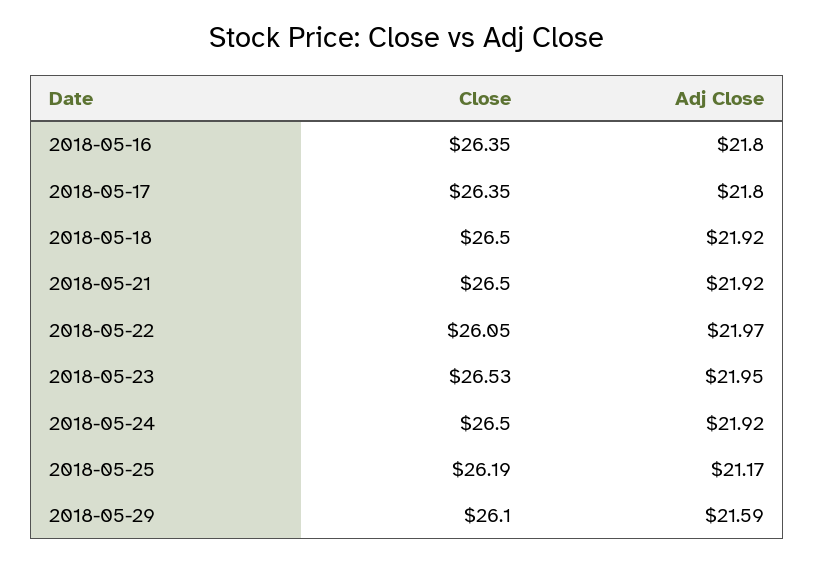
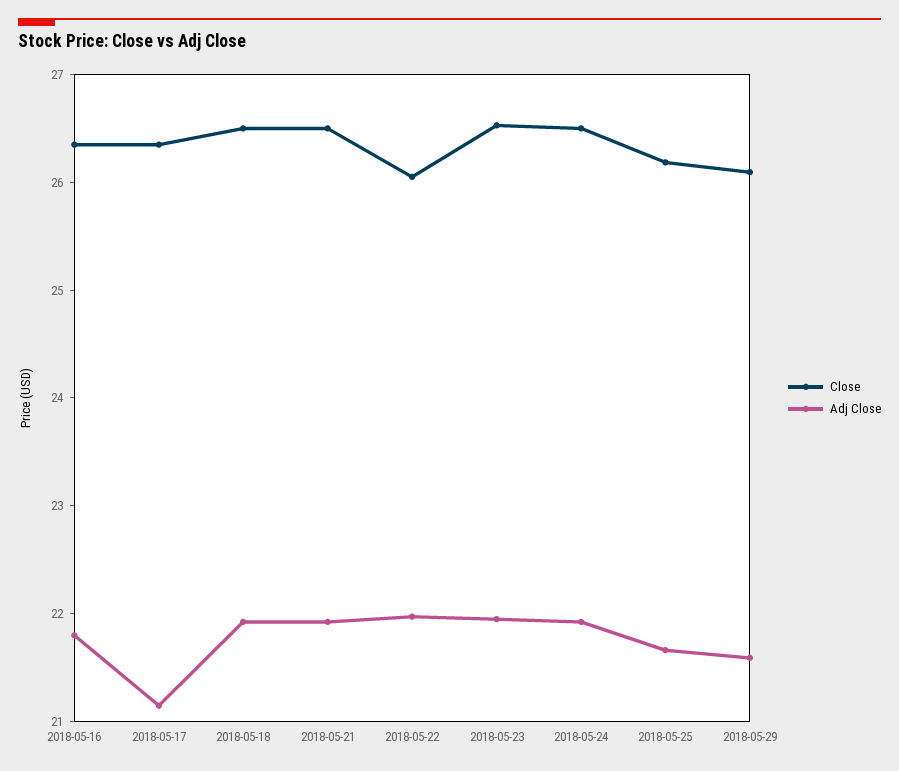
Adj Close, 2018-05-17: 21.8 -> 21.2
Adj Close, 2018-05-25: 21.17 -> 21.6

